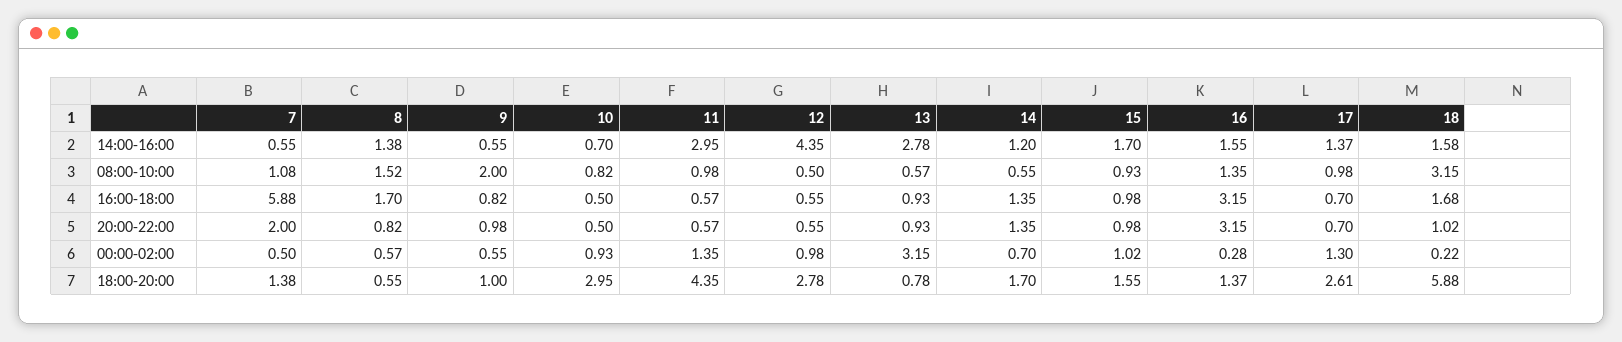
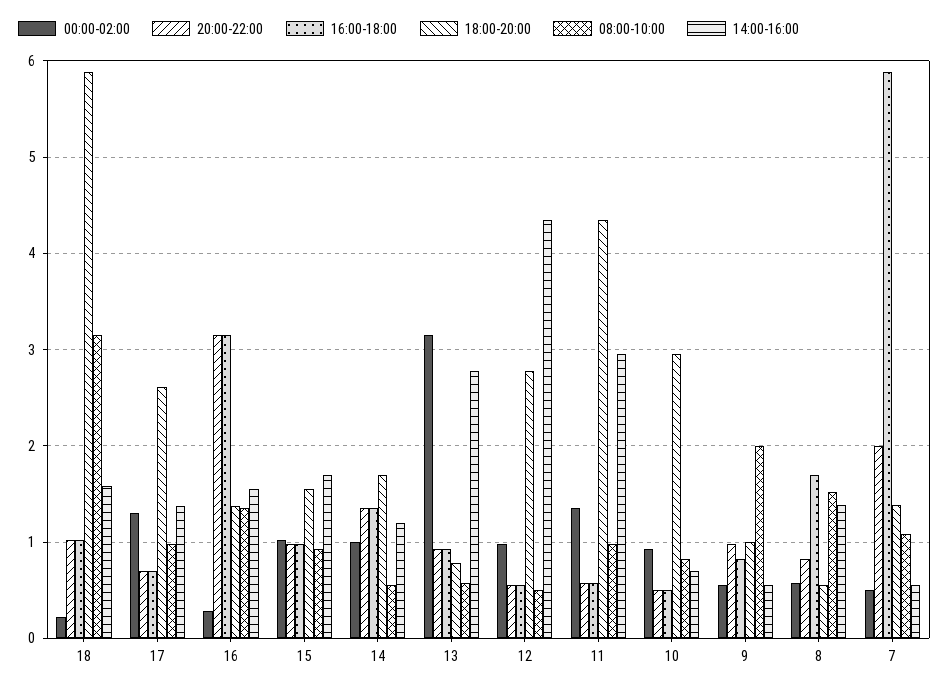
16:00-18:00, 18: 1.68 -> 1
00:00-02:00, 14: 0.7 -> 1

